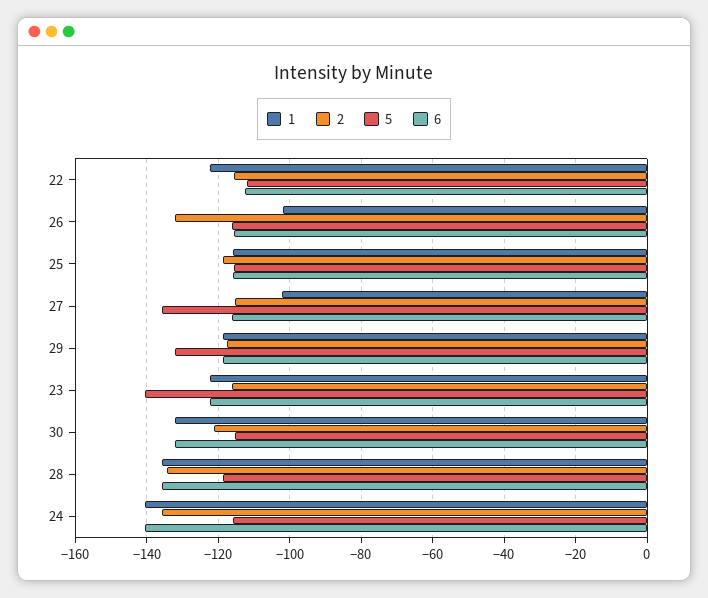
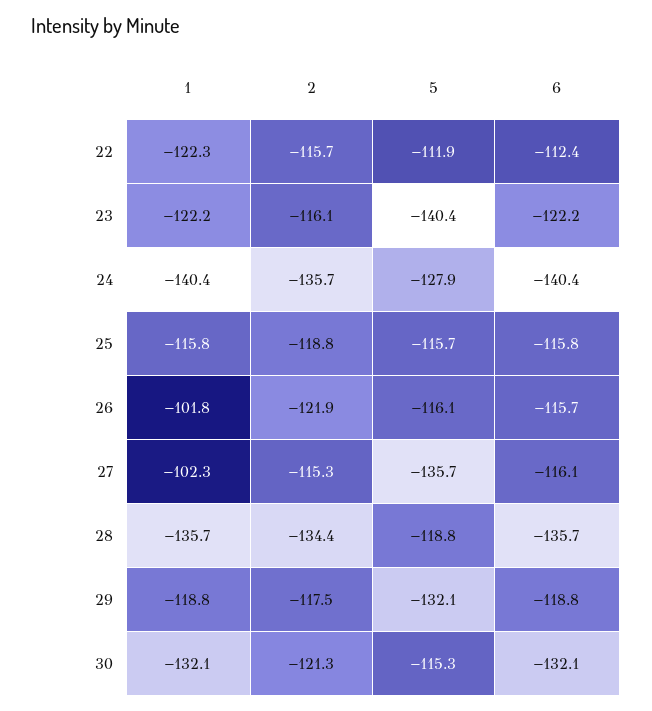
2, 26: -132 -> -121.9
5, 24: -116 -> -127.9

